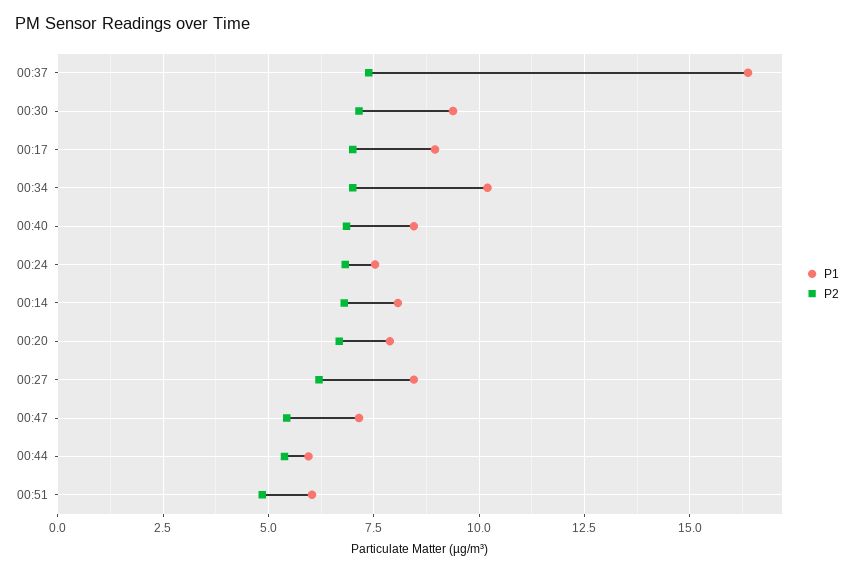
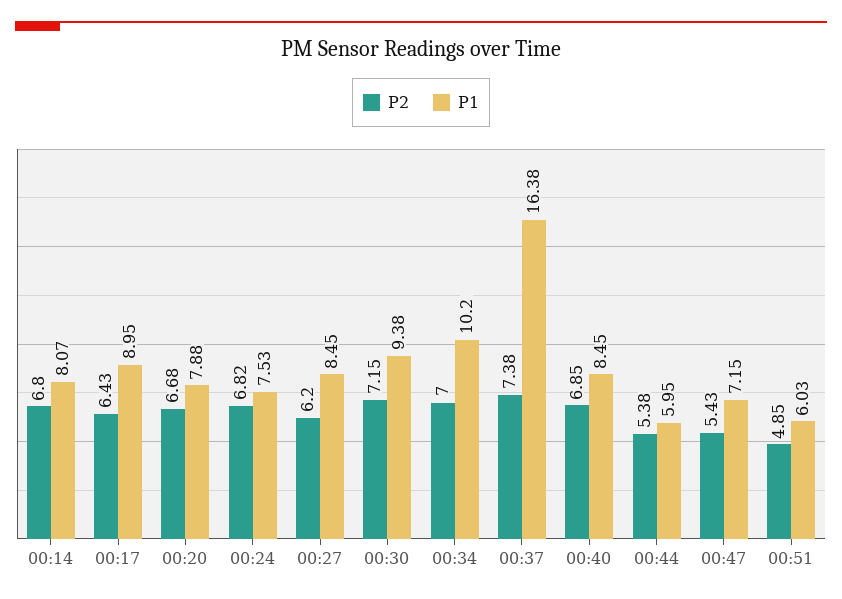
P2, 00:17: 7 -> 6.43

